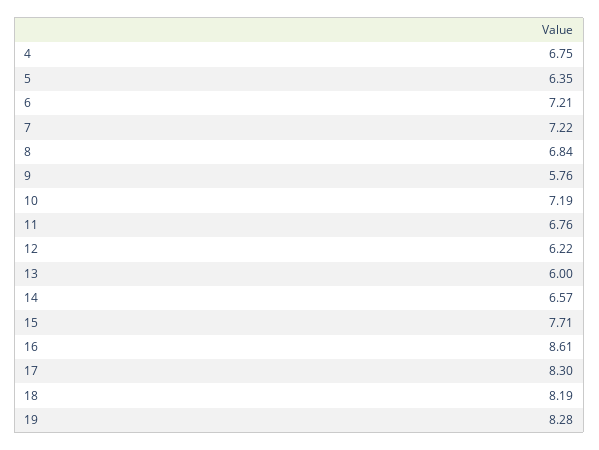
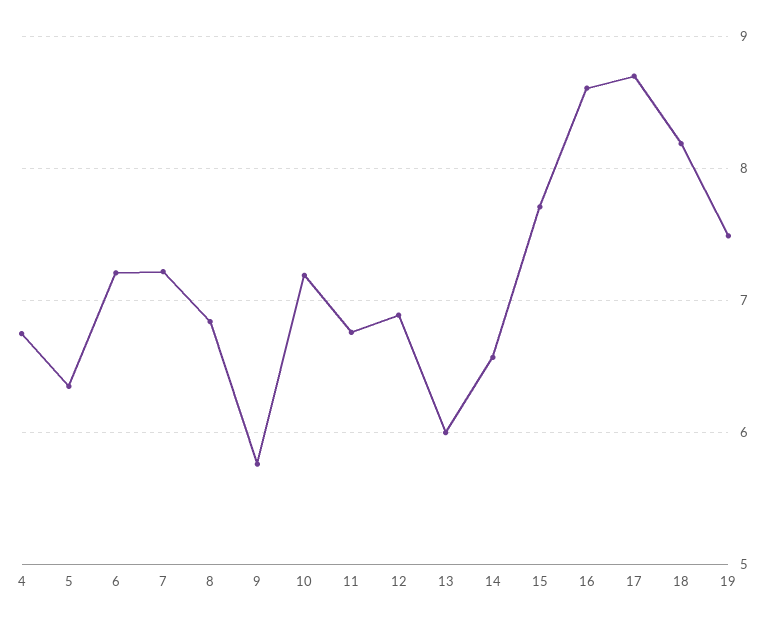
12: 6.22 -> 6.9
17: 8.3 -> 8.7
19: 8.28 -> 7.5

